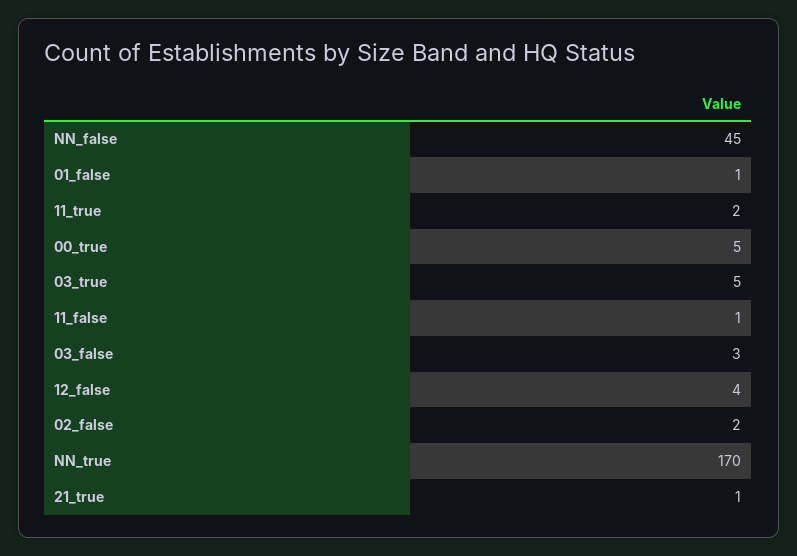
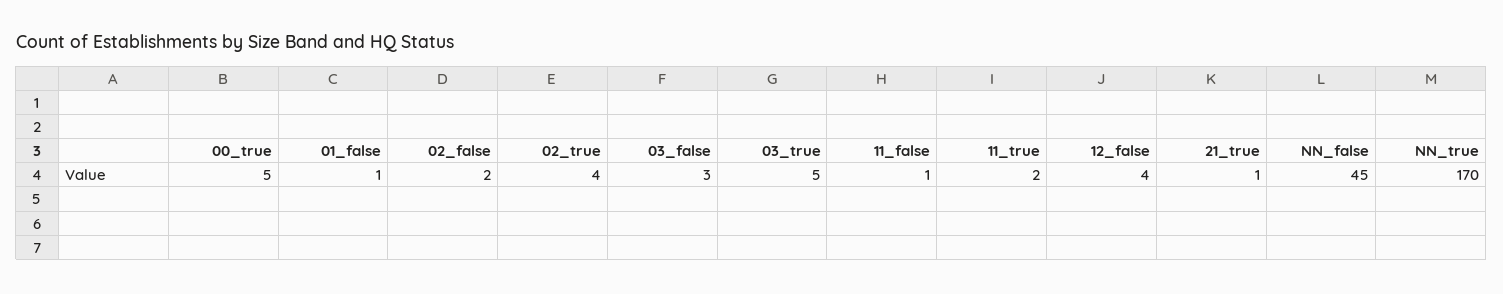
02_true: none -> 4

